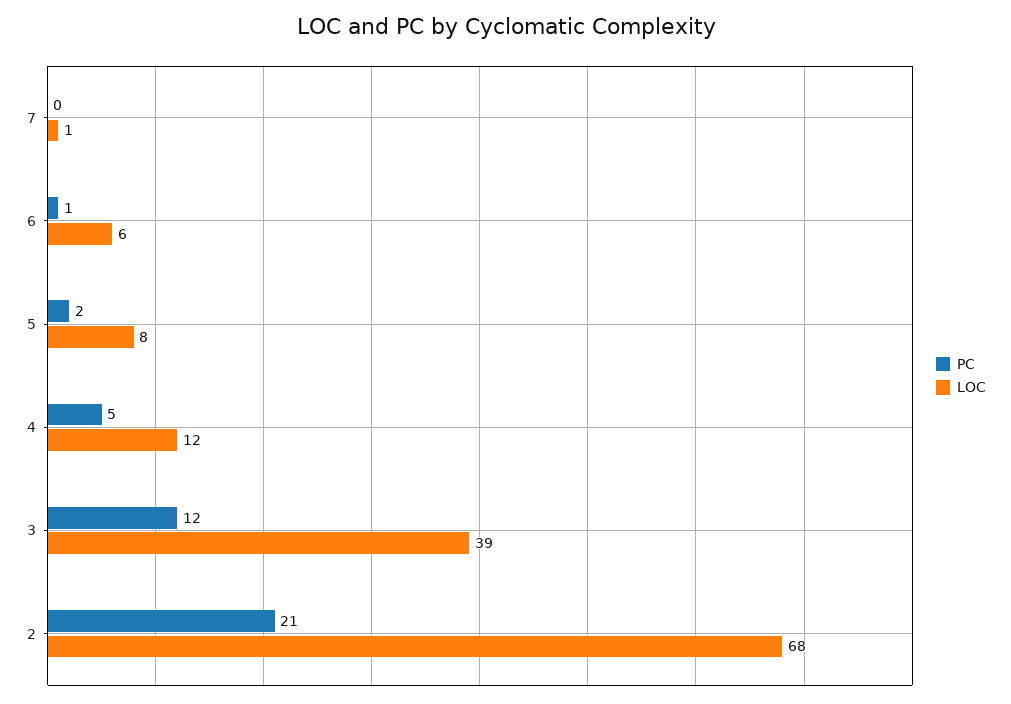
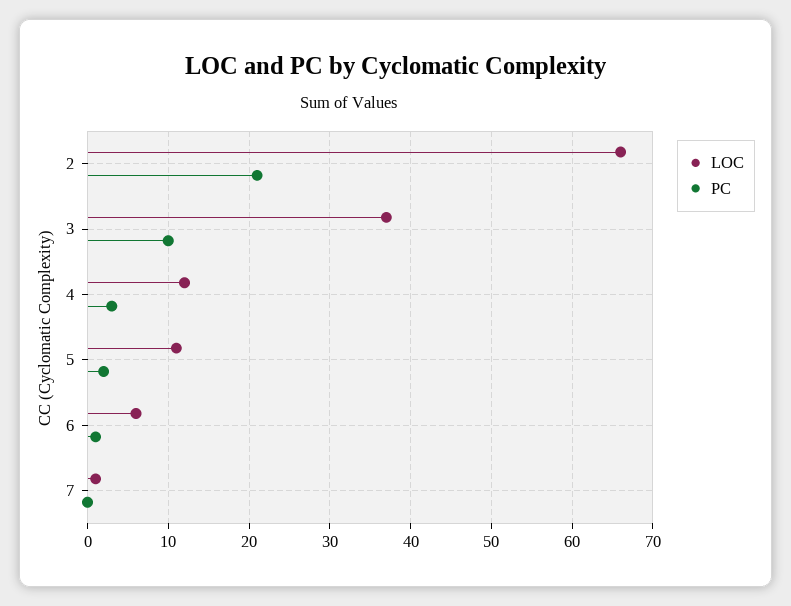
LOC, 5: 8 -> 11
PC, 4: 5 -> 3
PC, 3: 12 -> 10
LOC, 3: 39 -> 37
LOC, 2: 68 -> 66

